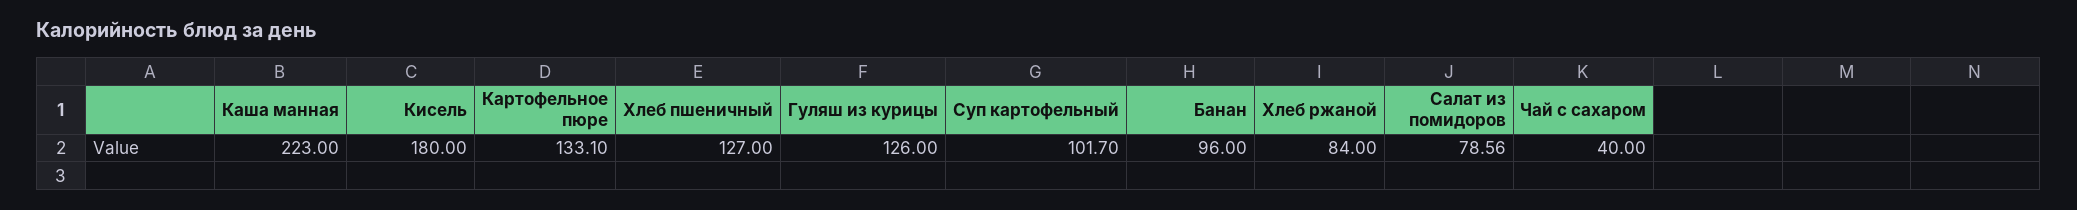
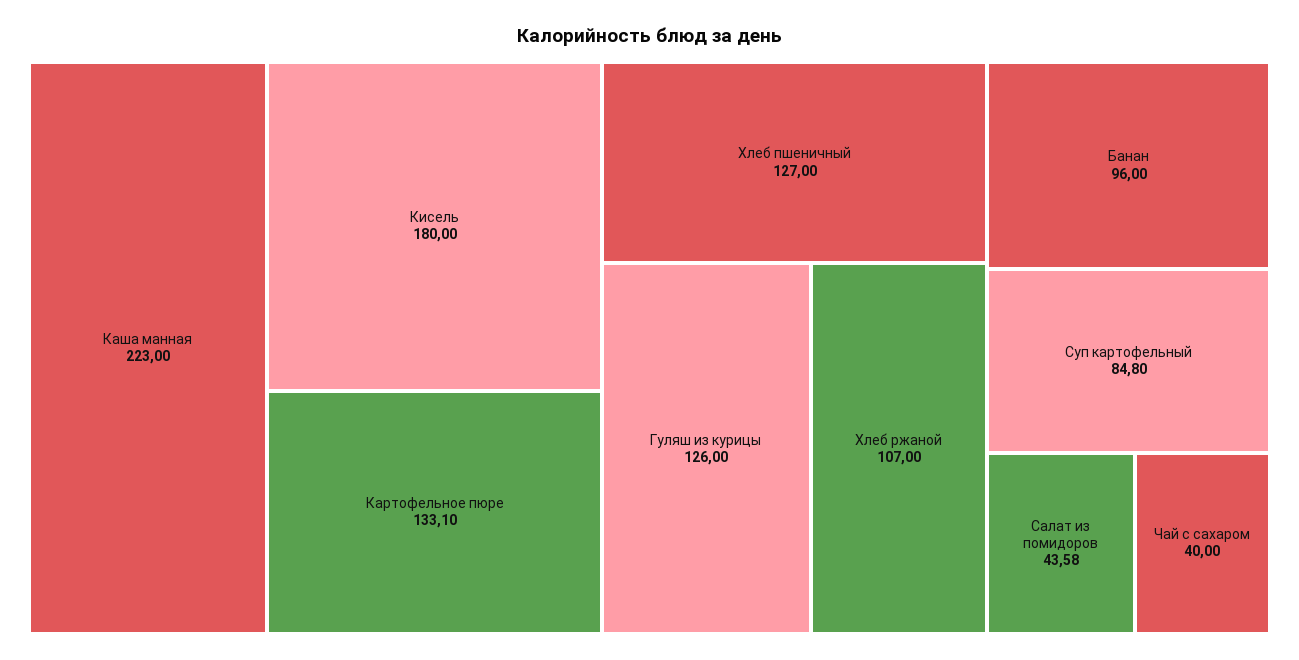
Суп картофельный: 101.7 -> 84.8
Хлеб ржаной: 84 -> 107
Салат из помидоров: 78.56 -> 43.58

